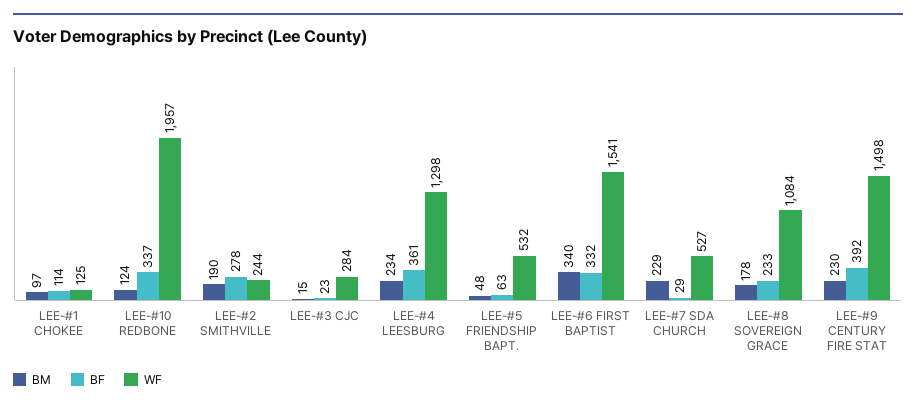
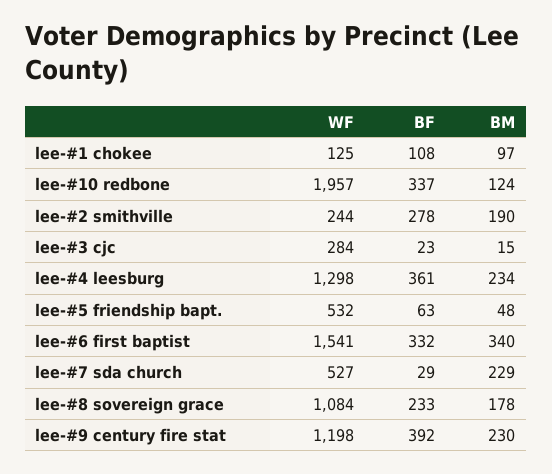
BF, LEE-#1 CHOKEE: 114 -> 108
WF, LEE-#9 CENTURY FIRE STAT: 1498 -> 1198

